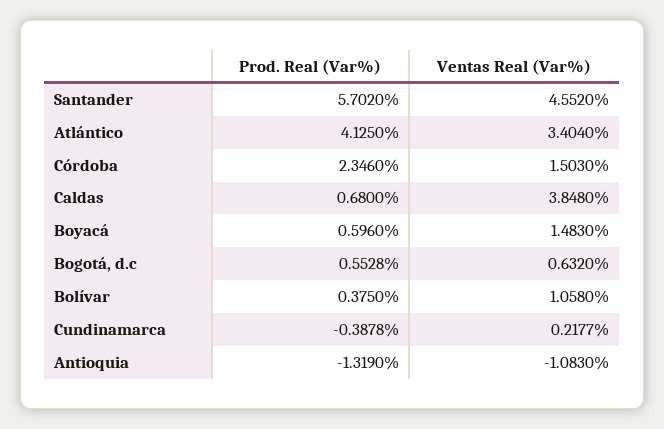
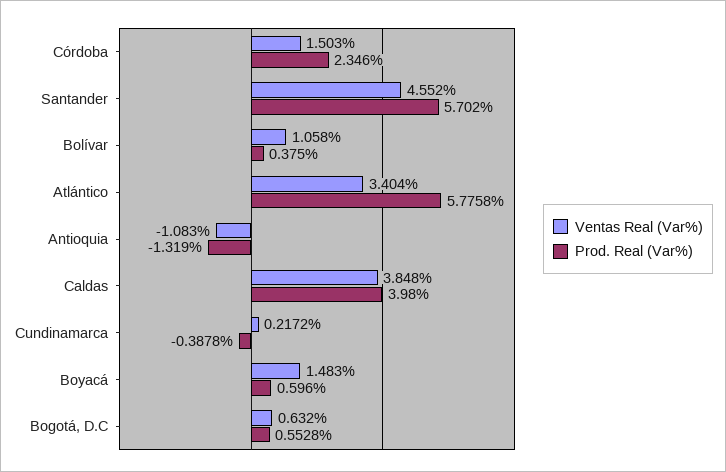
Prod. Real (Var%), Atlántico: 4.125 -> 5.7758
Prod. Real (Var%), Caldas: 0.68 -> 3.98
Ventas Real (Var%), Cundinamarca: 0.2177 -> 0.2172

